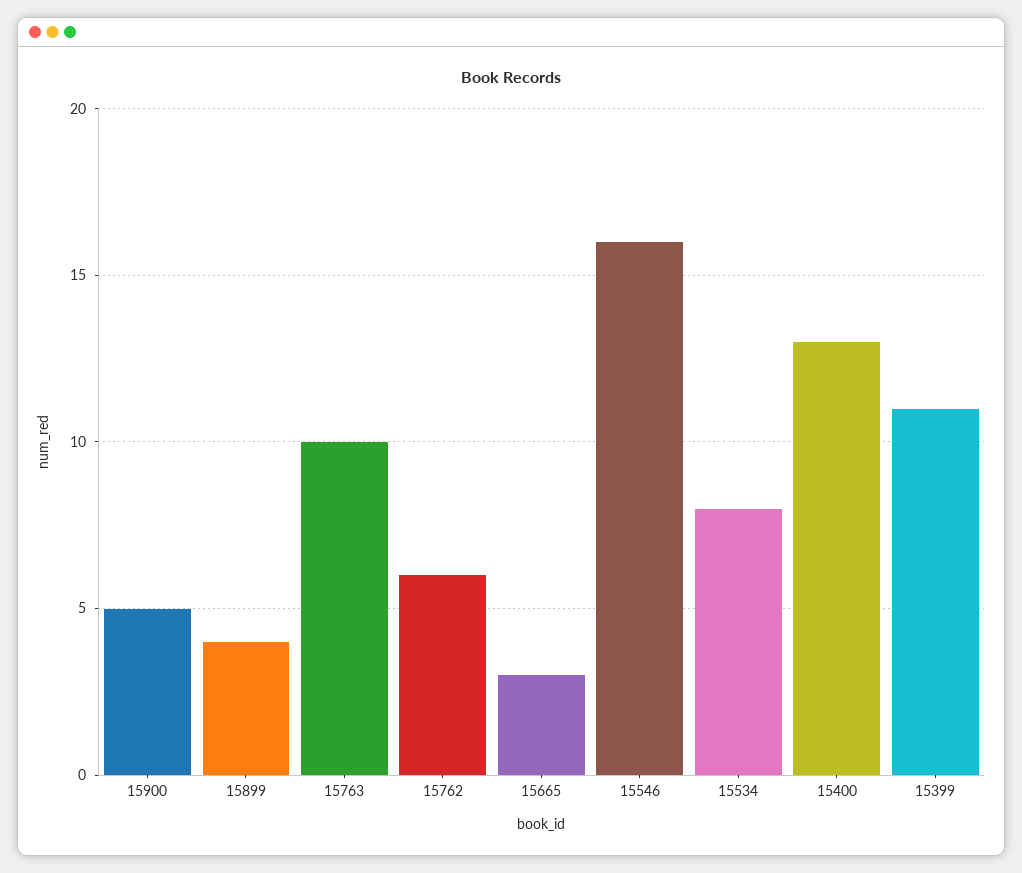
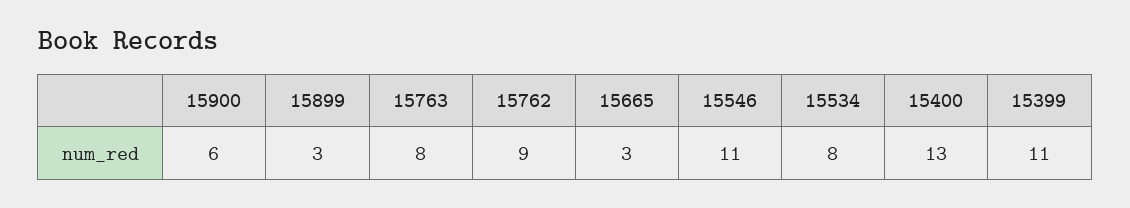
15900: 5 -> 6
15899: 4 -> 3
15763: 10 -> 8
15762: 6 -> 9
15546: 16 -> 11

